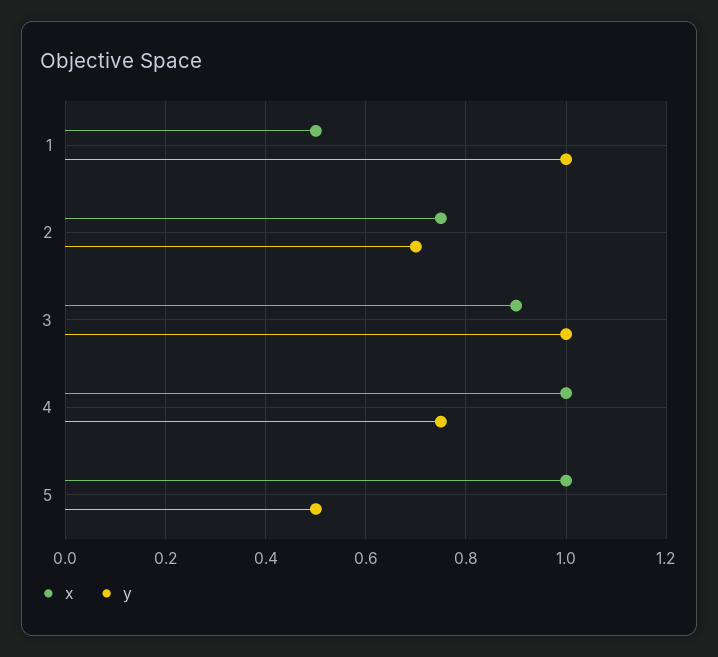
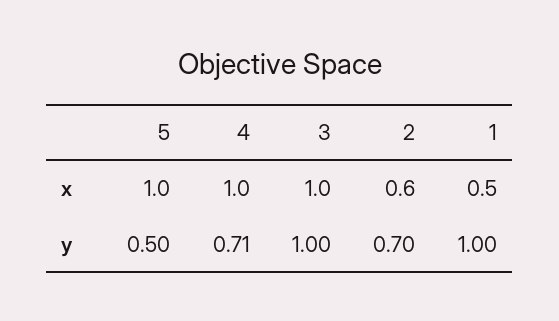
x, 2: 0.75 -> 0.6
x, 3: 0.9 -> 1
y, 4: 0.75 -> 0.71

